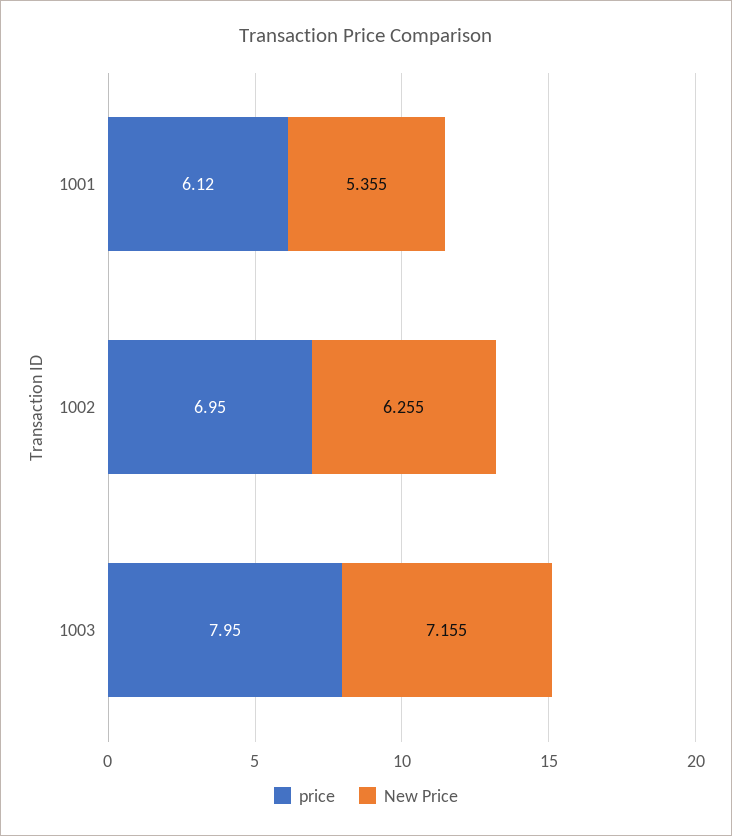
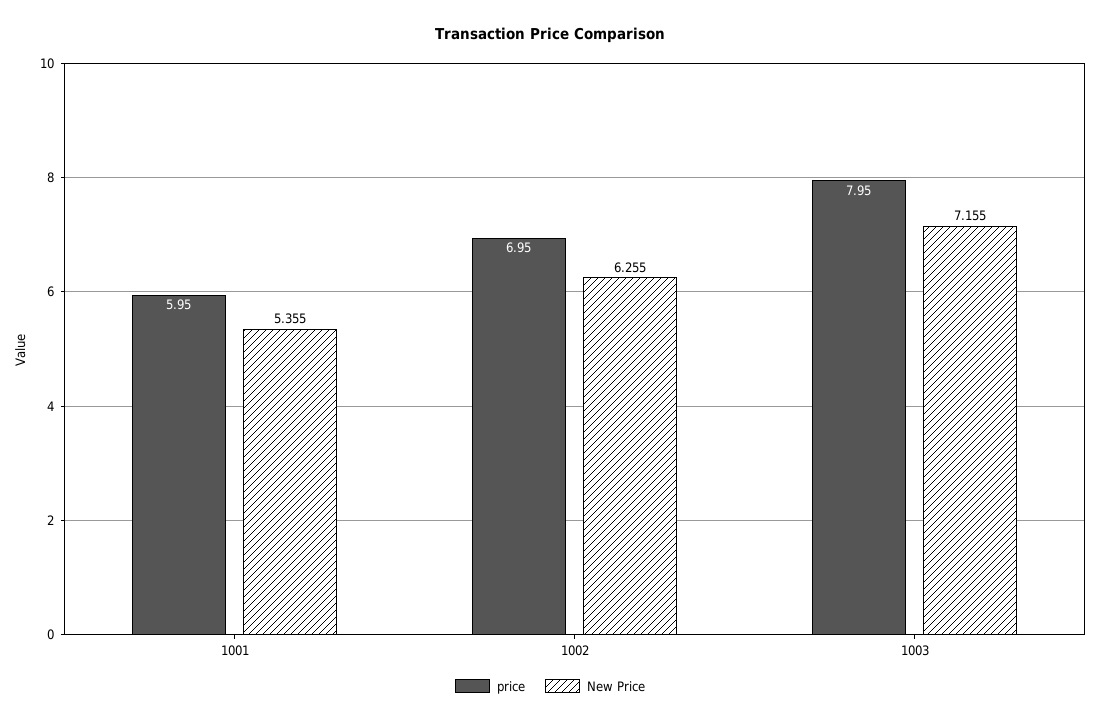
price, 1001: 6.12 -> 5.95

